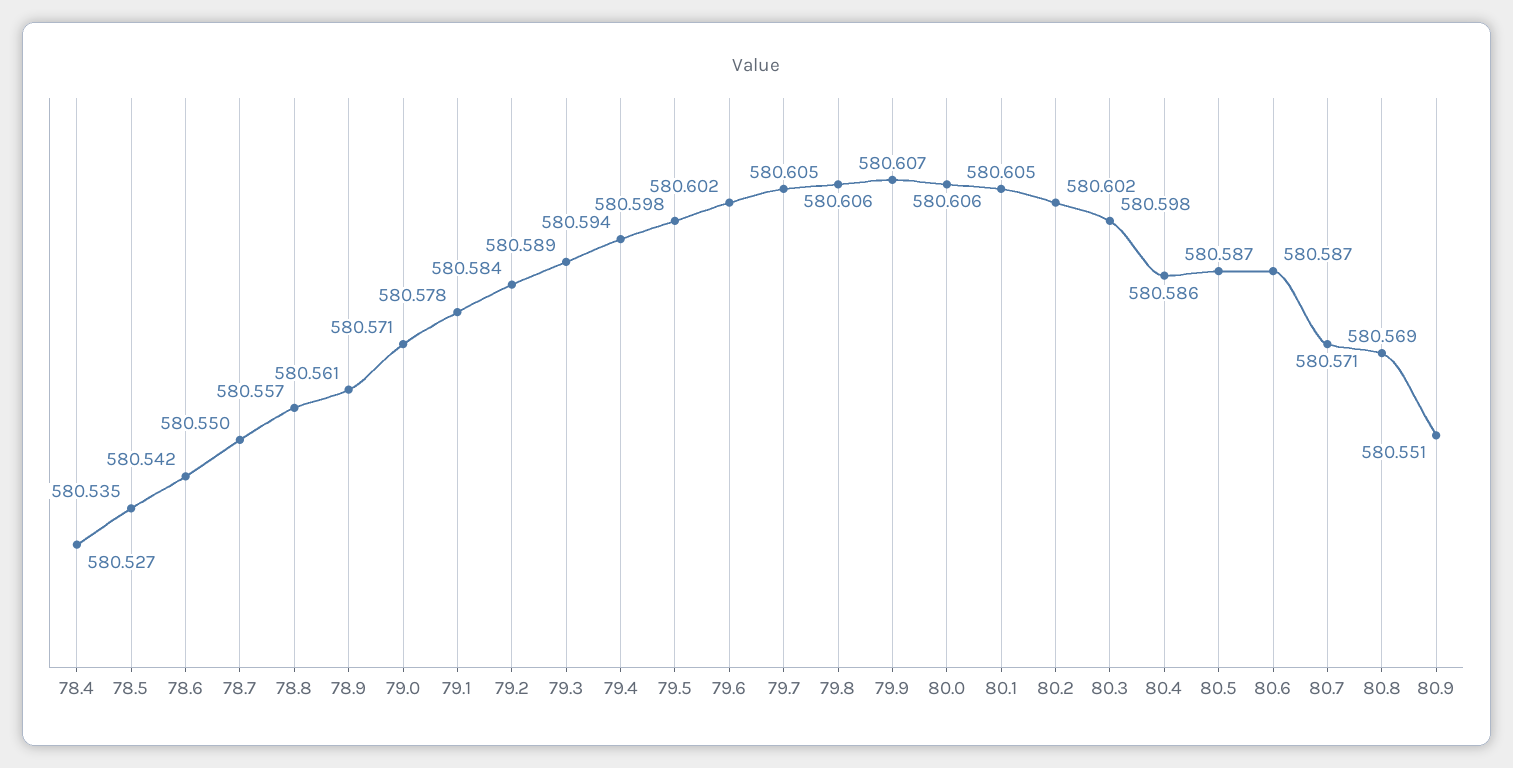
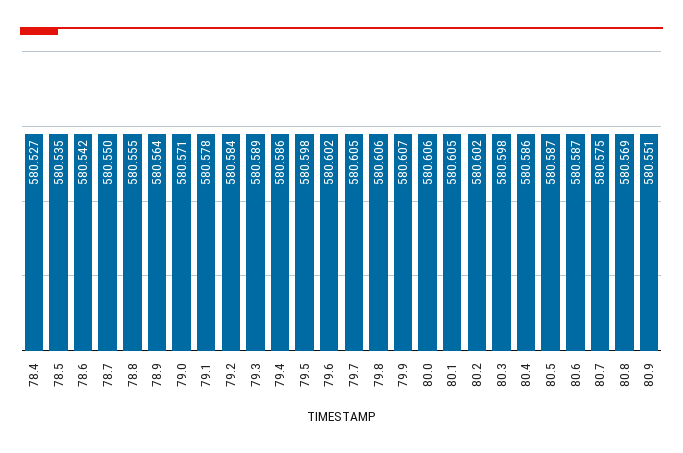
78.8: 580.557 -> 580.555
78.9: 580.561 -> 580.564
79.4: 580.594 -> 580.586
80.7: 580.571 -> 580.575

